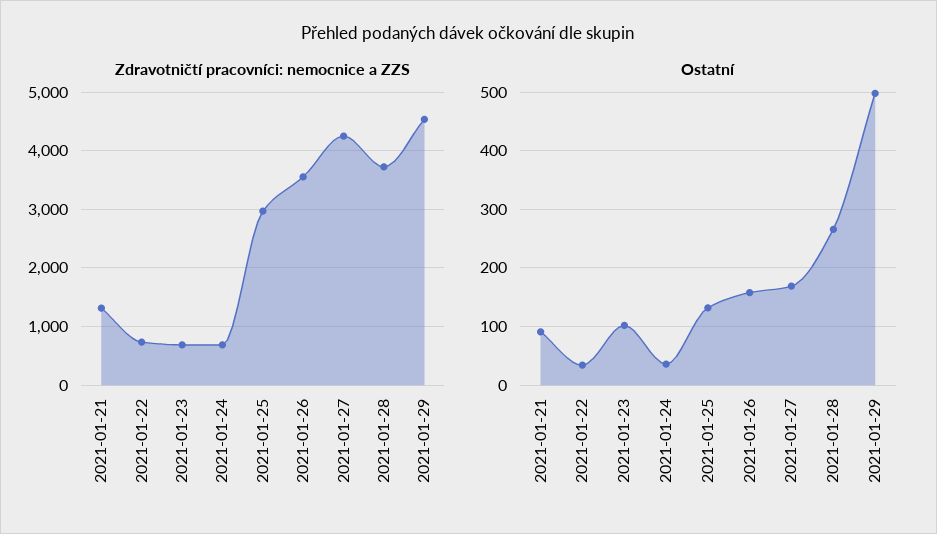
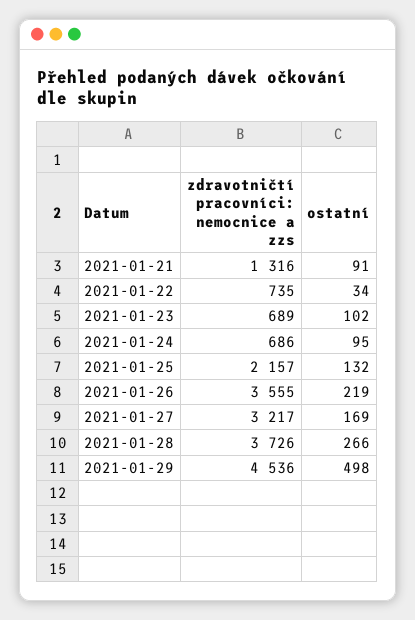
Zdravotničtí pracovníci: nemocnice a ZZS, 2021-01-25: 3000 -> 2157
Zdravotničtí pracovníci: nemocnice a ZZS, 2021-01-27: 4200 -> 3217
Ostatní, 2021-01-24: 40 -> 95
Ostatní, 2021-01-26: 160 -> 219

